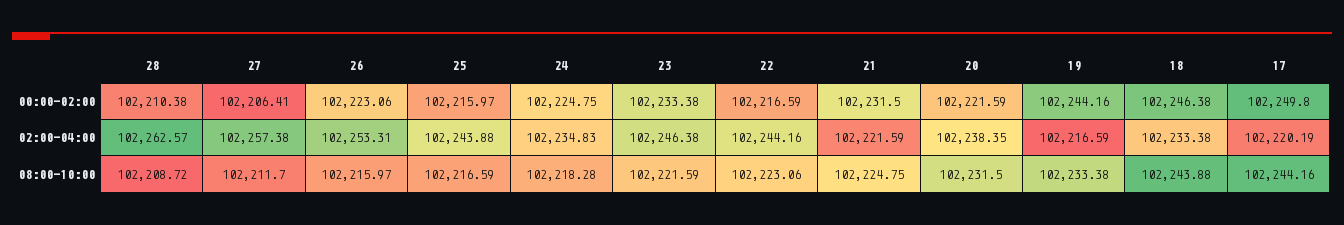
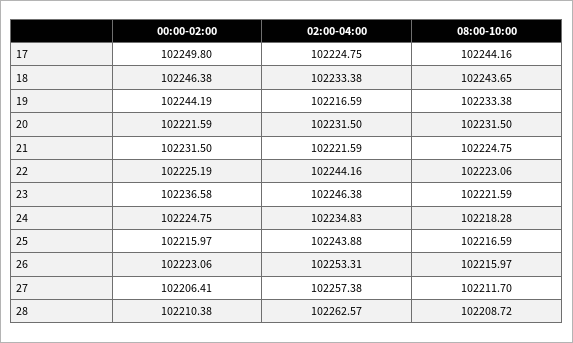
23, 00:00-02:00: 102233.38 -> 102236.58
22, 00:00-02:00: 102216.59 -> 102225.19
19, 00:00-02:00: 102244.16 -> 102244.19
20, 02:00-04:00: 102238.35 -> 102231.5
17, 02:00-04:00: 102220.19 -> 102224.75
18, 08:00-10:00: 102243.88 -> 102243.65

